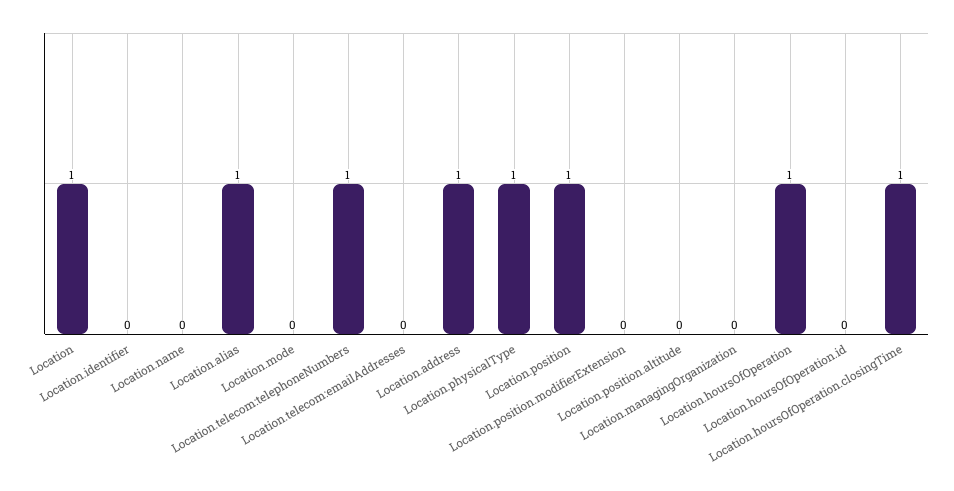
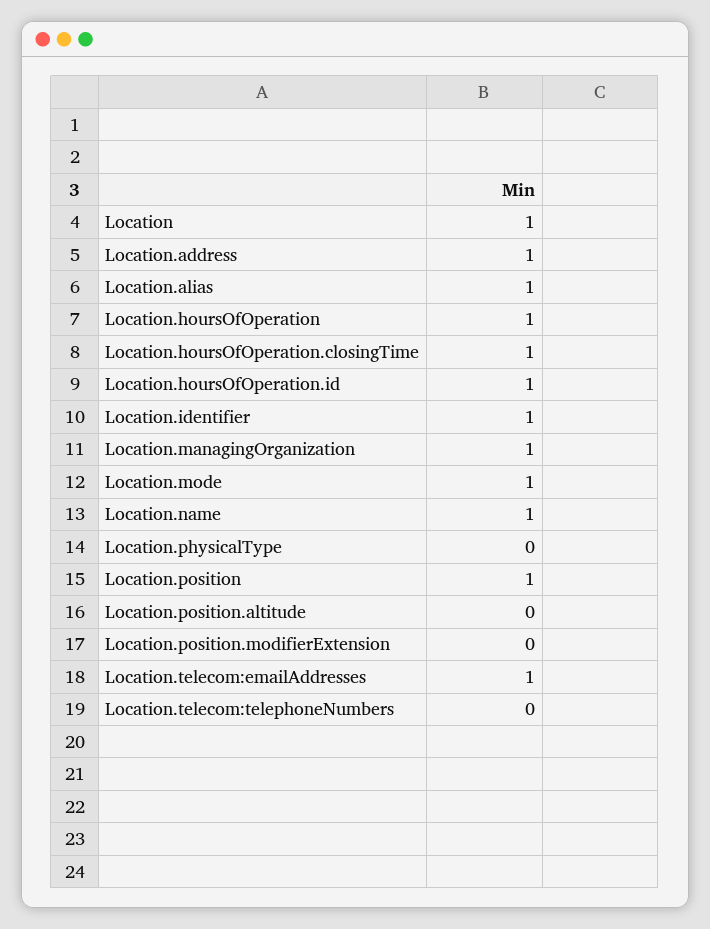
Location.identifier: 0 -> 1
Location.name: 0 -> 1
Location.mode: 0 -> 1
Location.telecom:telephoneNumbers: 1 -> 0
Location.telecom:emailAddresses: 0 -> 1
Location.physicalType: 1 -> 0
Location.managingOrganization: 0 -> 1
Location.hoursOfOperation.id: 0 -> 1

